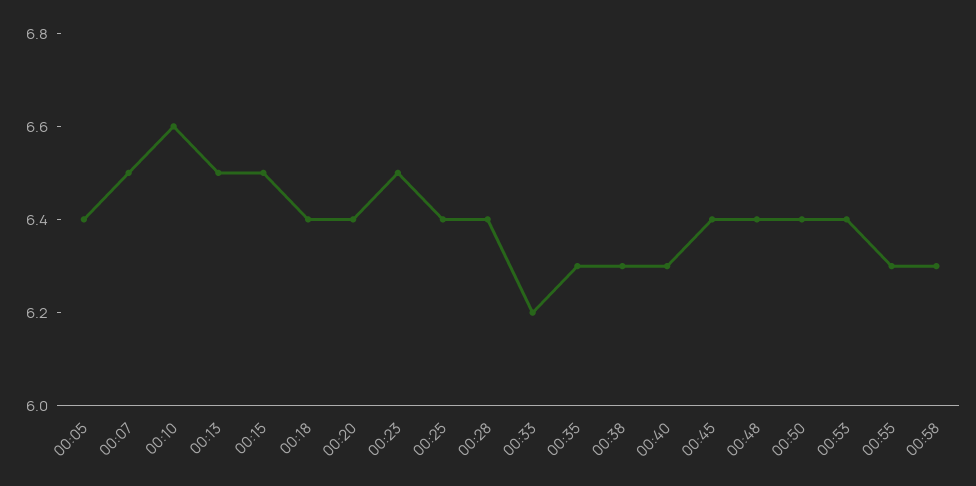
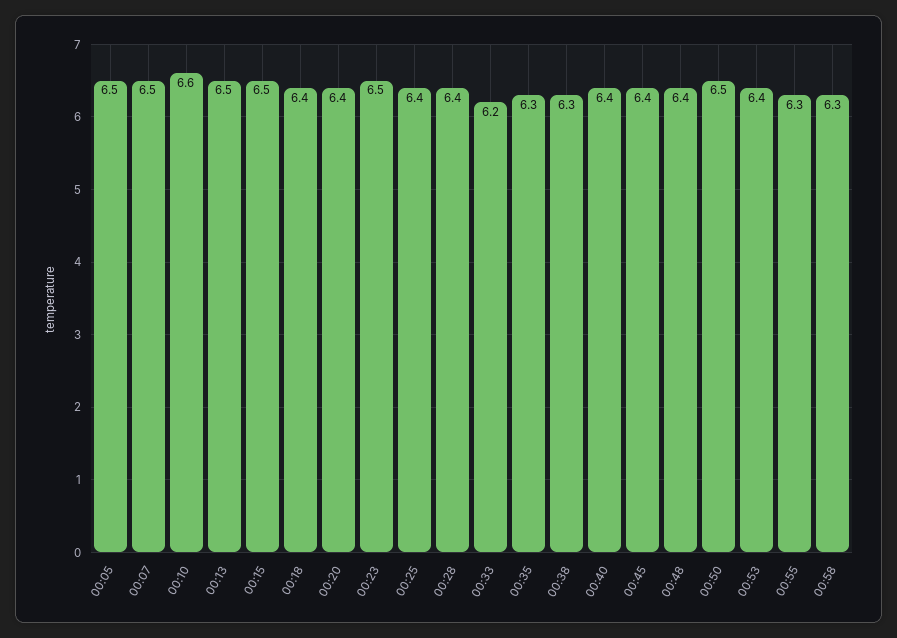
00:05: 6.4 -> 6.5
00:40: 6.3 -> 6.4
00:50: 6.4 -> 6.5

